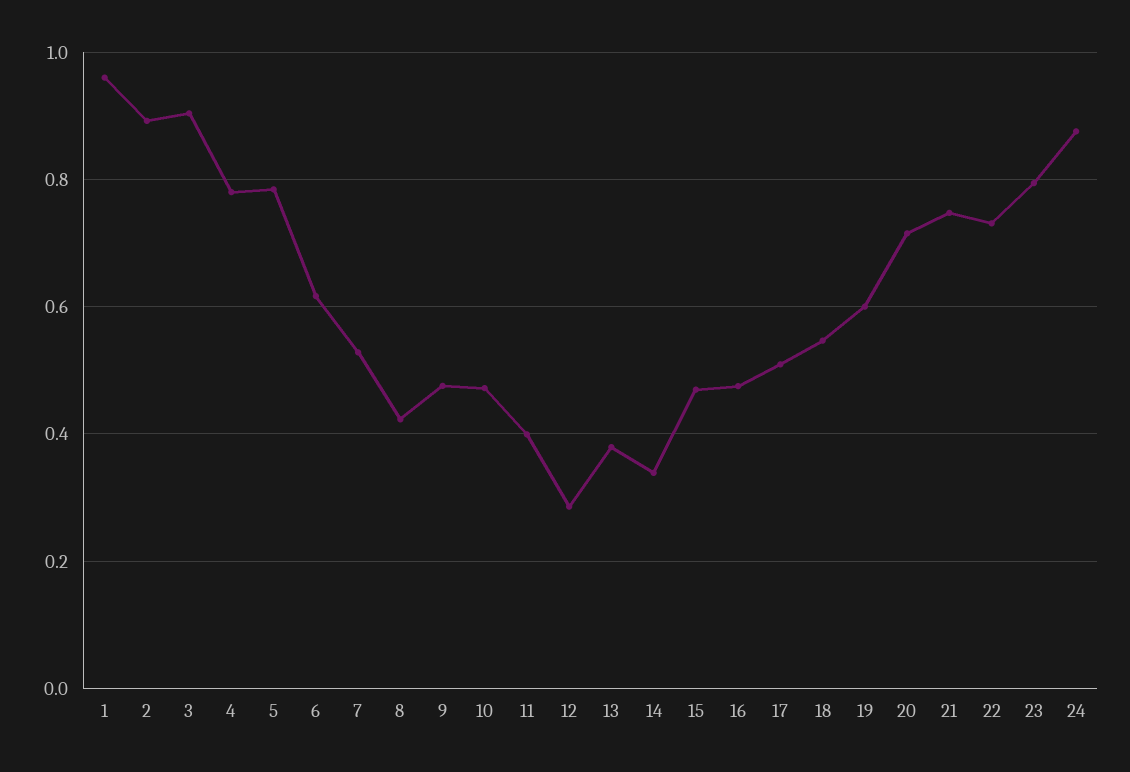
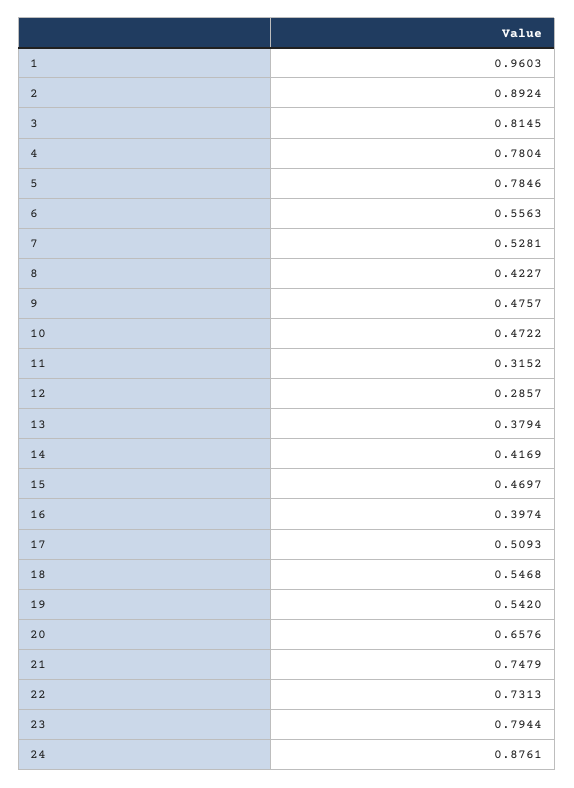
3: 0.9 -> 0.8145
6: 0.62 -> 0.5563
11: 0.4 -> 0.3152
14: 0.34 -> 0.4169
16: 0.48 -> 0.3974
19: 0.6 -> 0.542
20: 0.72 -> 0.6576

